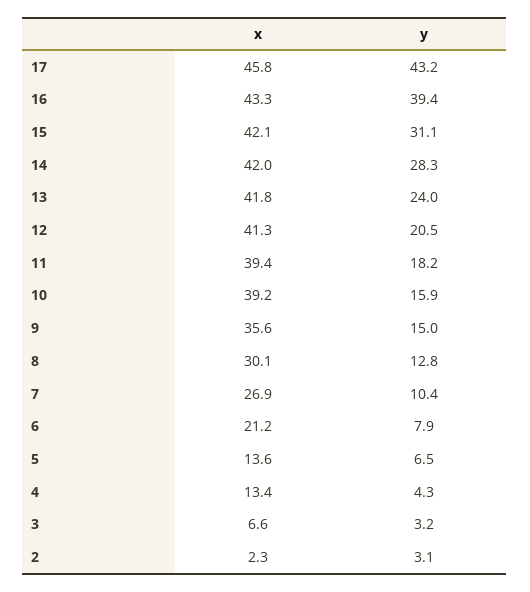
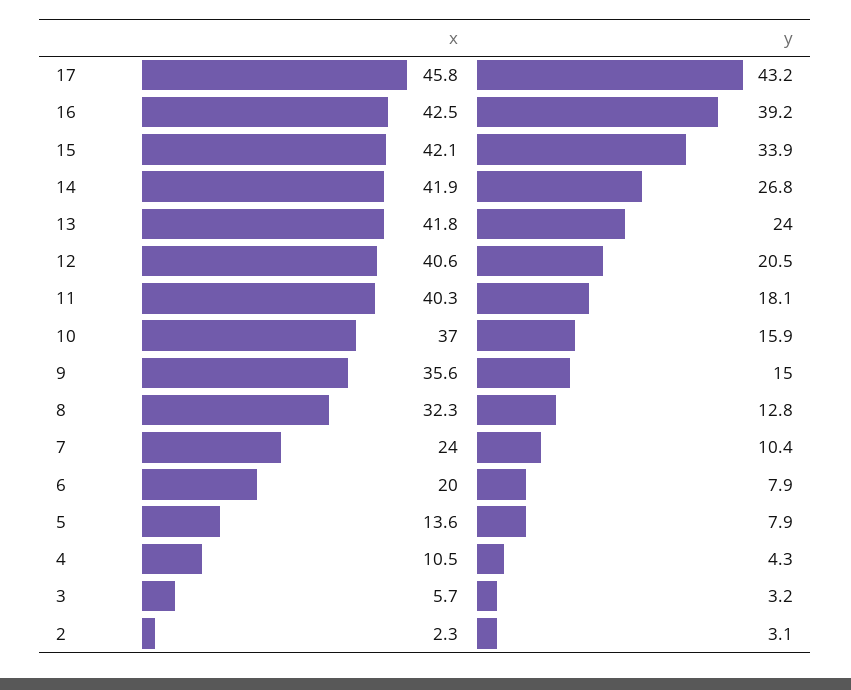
x, 16: 43.3 -> 42.5
y, 16: 39.4 -> 39.2
y, 15: 31.1 -> 33.9
x, 14: 42 -> 41.9
y, 14: 28.3 -> 26.8
x, 12: 41.3 -> 40.6
x, 11: 39.4 -> 40.3
y, 11: 18.2 -> 18.1
x, 10: 39.2 -> 37
x, 8: 30.1 -> 32.3
x, 7: 26.9 -> 24
x, 6: 21.2 -> 20
y, 5: 6.5 -> 7.9
x, 4: 13.4 -> 10.5
x, 3: 6.6 -> 5.7

